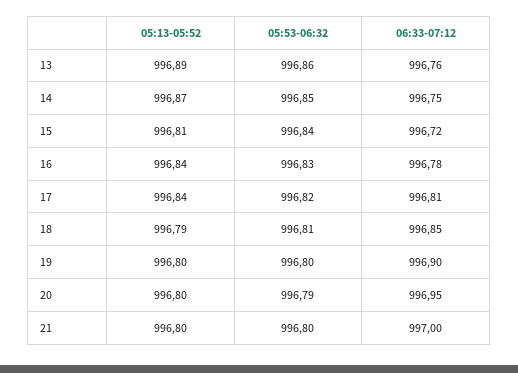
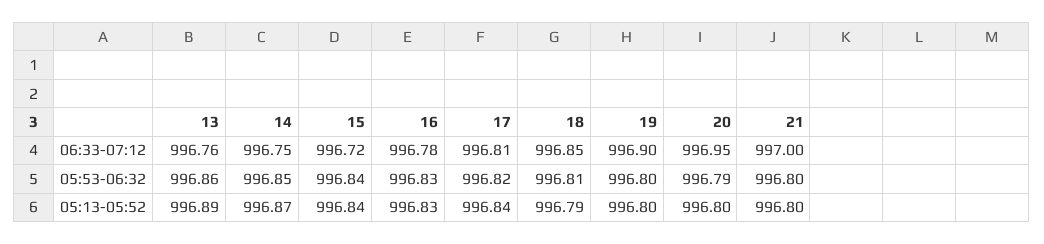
05:13-05:52, 15: 996.81 -> 996.84
05:13-05:52, 16: 996.84 -> 996.83

